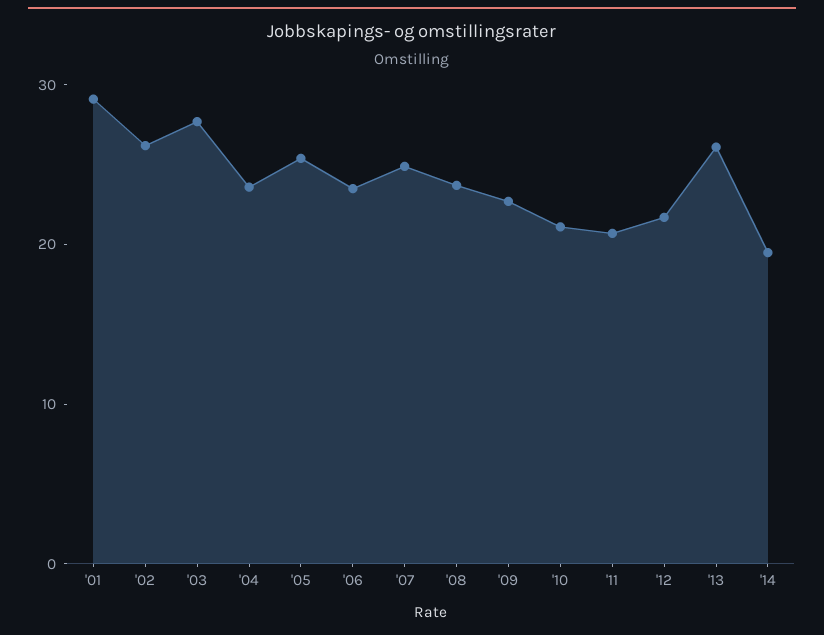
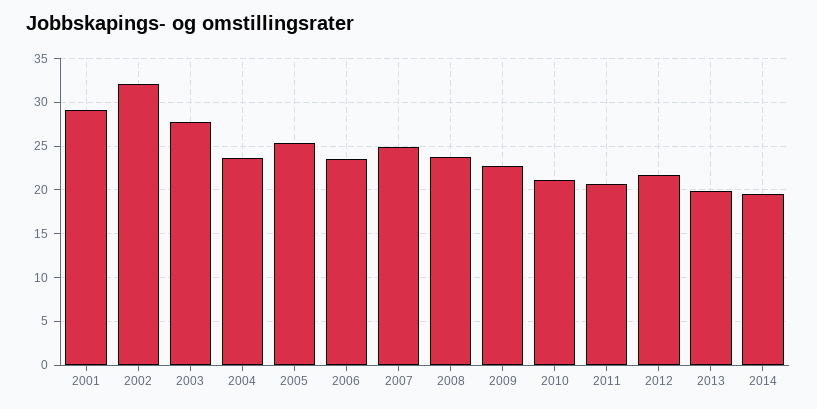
'02: 26 -> 32
'13: 26 -> 20

